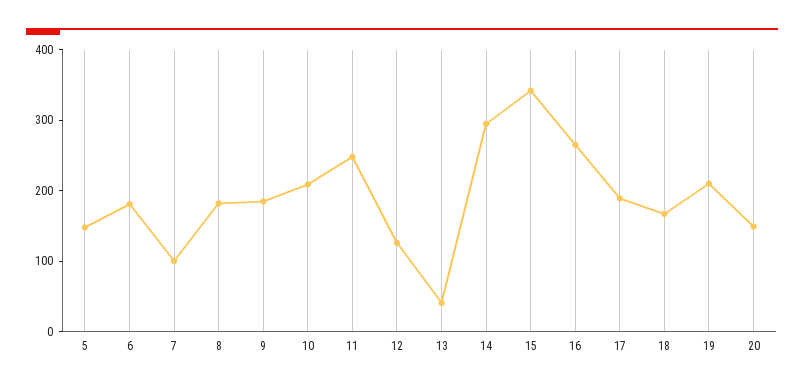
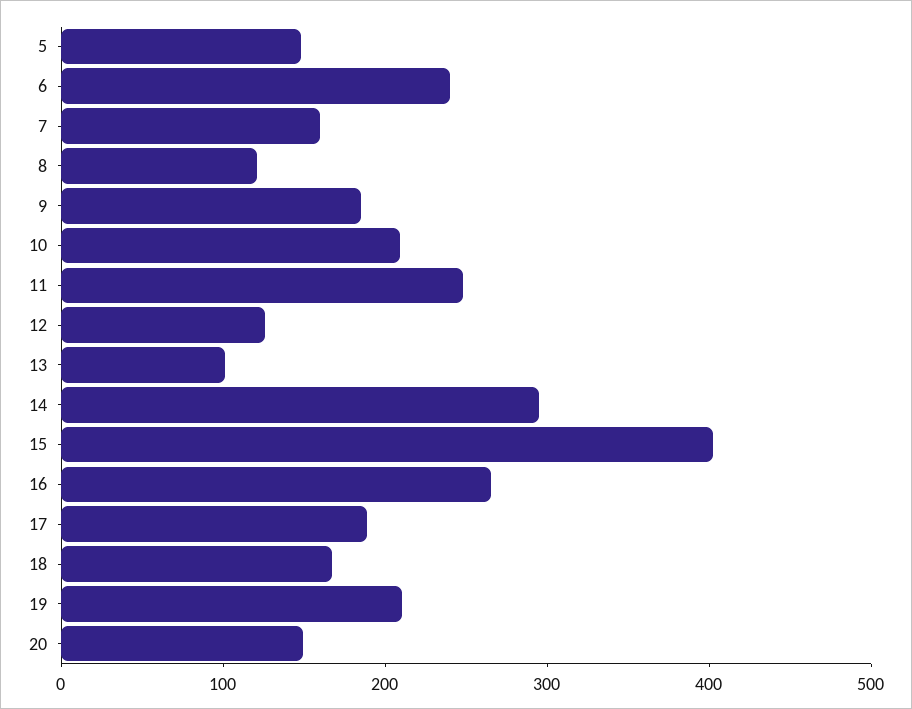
6: 180 -> 240
7: 100 -> 160
8: 180 -> 120
13: 40 -> 100
15: 340 -> 400

